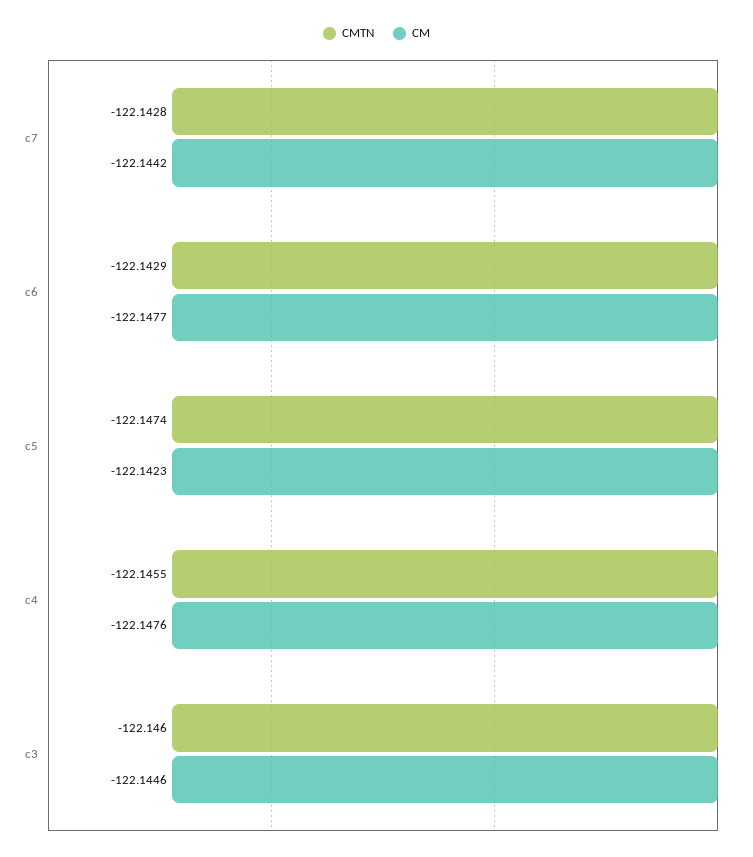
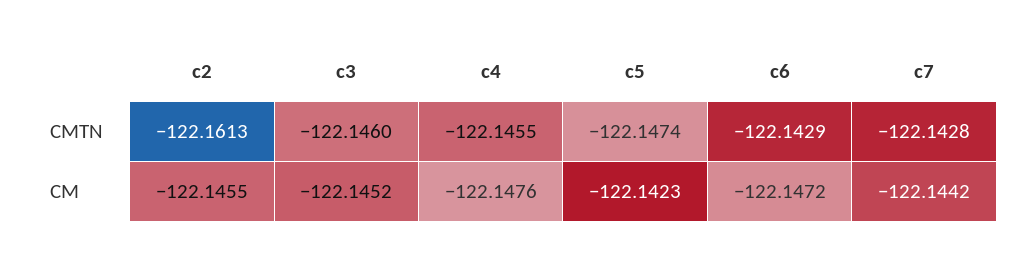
CM, c6: -122.1477 -> -122.1472
CM, c3: -122.1446 -> -122.1452
CMTN, c2: none -> -122.1613
CM, c2: none -> -122.1455

